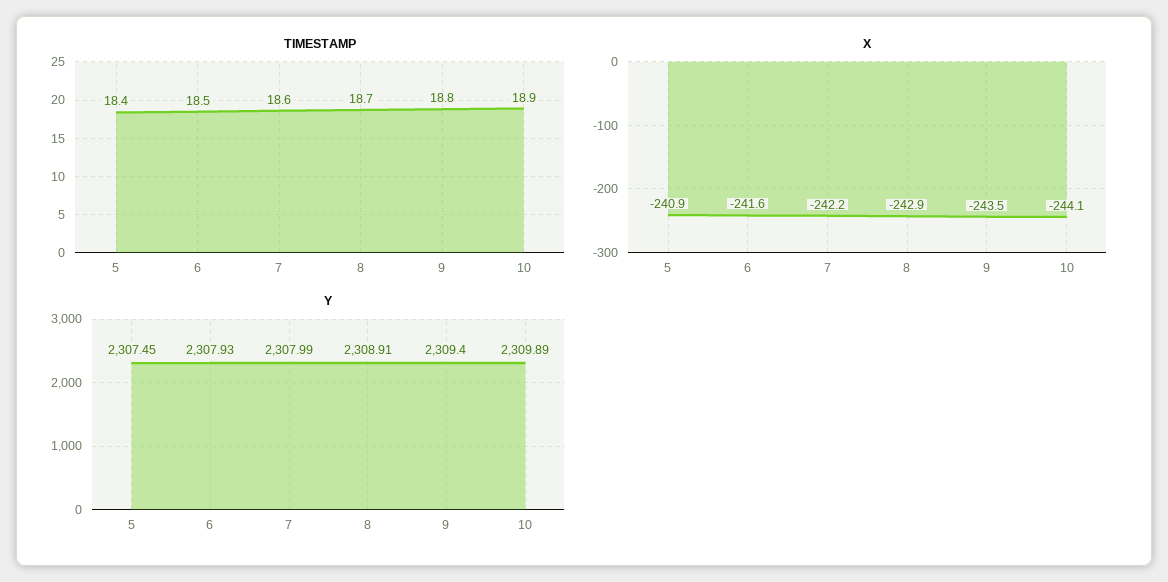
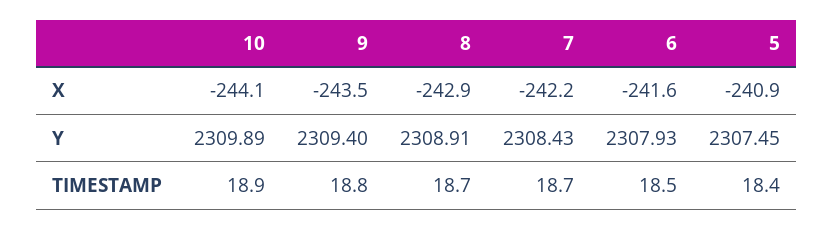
TIMESTAMP, 7: 18.6 -> 18.7
Y, 7: 2307.99 -> 2308.43

